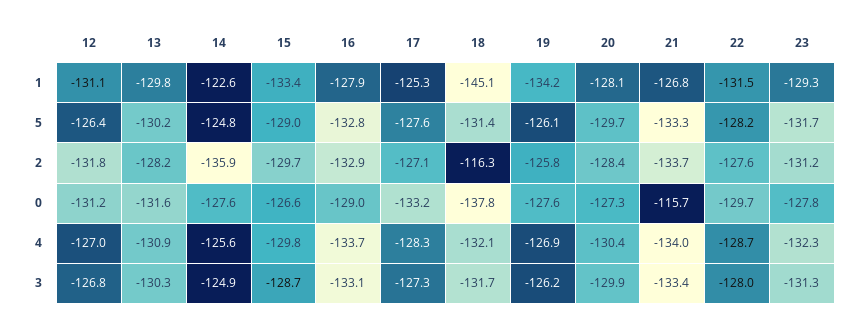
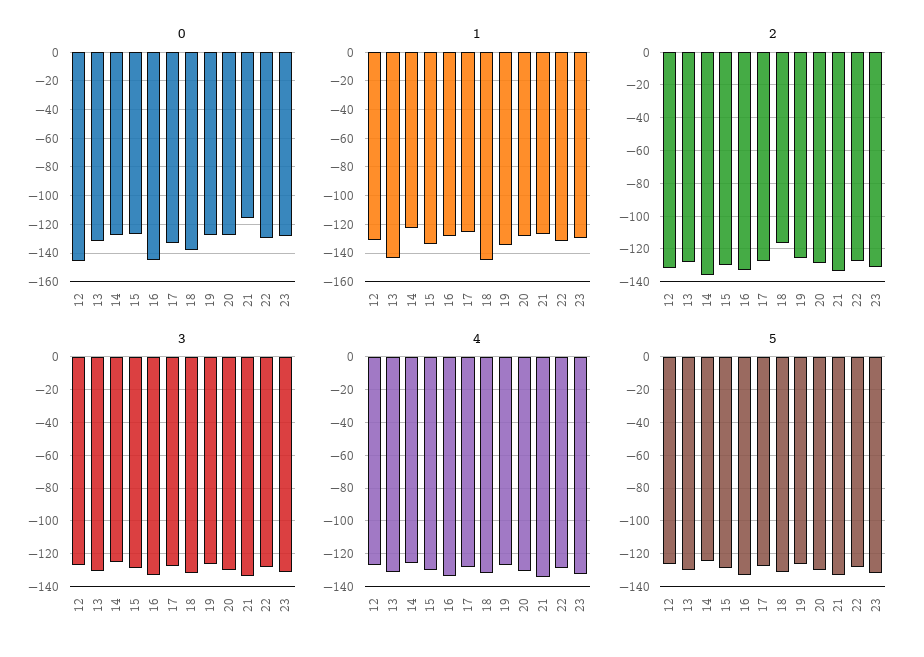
1, 13: -129.8 -> -145
0, 12: -131.2 -> -145
0, 16: -129 -> -145

